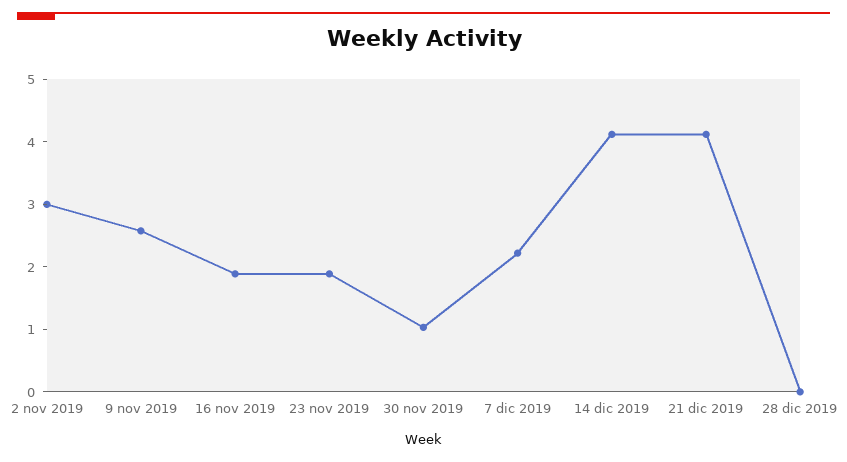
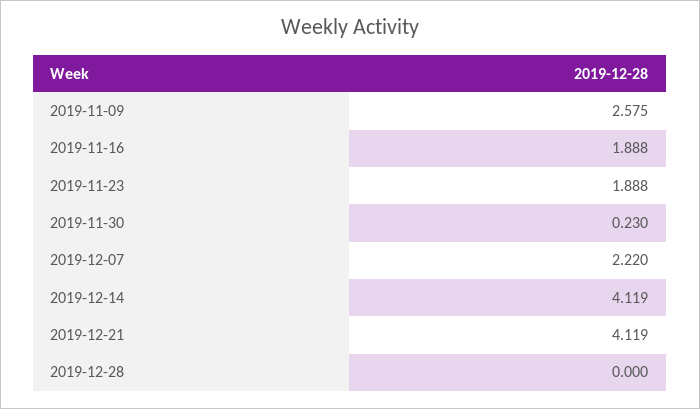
2 nov 2019: 3 -> none
30 nov 2019: 1 -> 0.23

